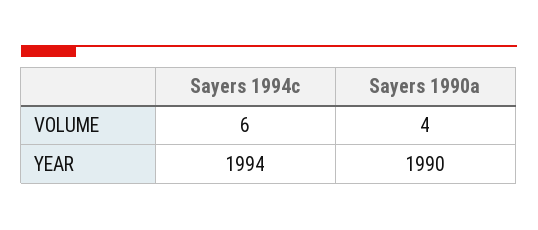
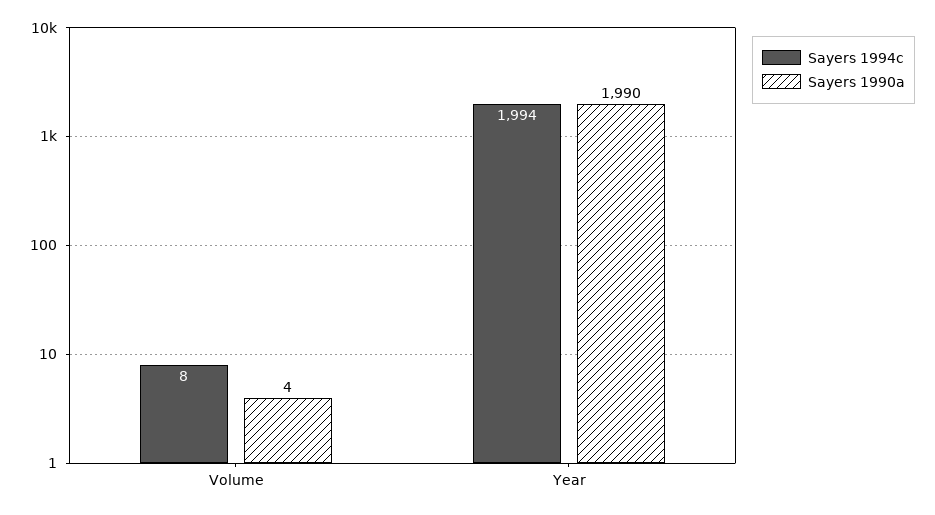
Sayers 1994c, VOLUME: 6 -> 8

